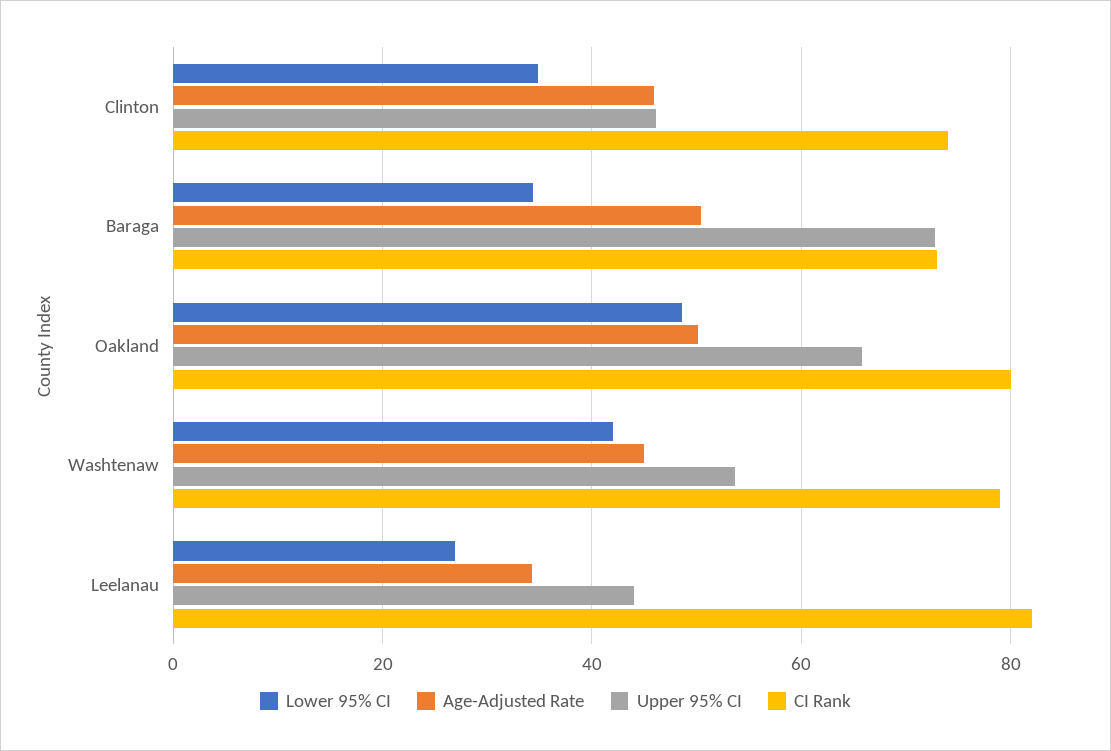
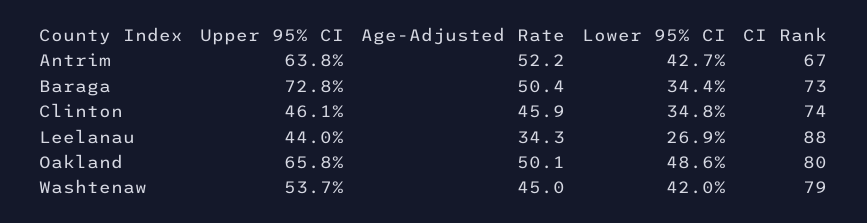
CI Rank, Leelanau: 82 -> 88
Upper 95% CI, Antrim: none -> 63.8
Age-Adjusted Rate, Antrim: none -> 52.2
Lower 95% CI, Antrim: none -> 42.7
CI Rank, Antrim: none -> 67

